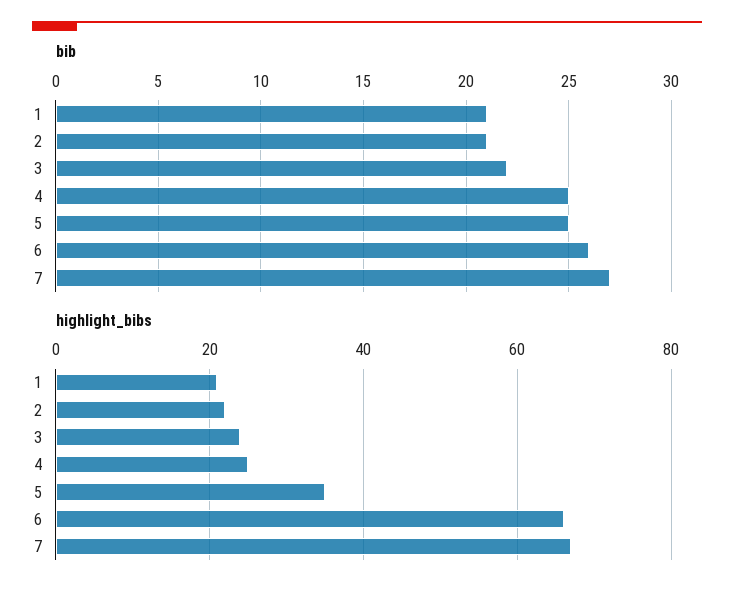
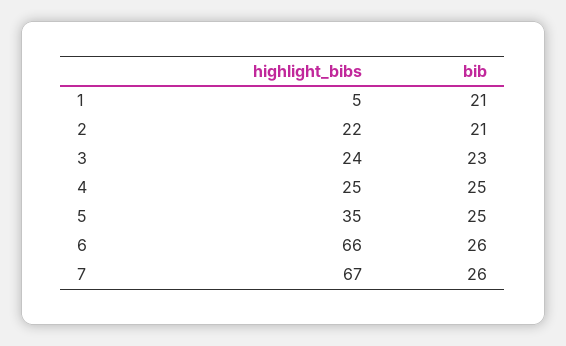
bib, 3: 22 -> 23
bib, 7: 27 -> 26
highlight_bibs, 1: 20 -> 5

